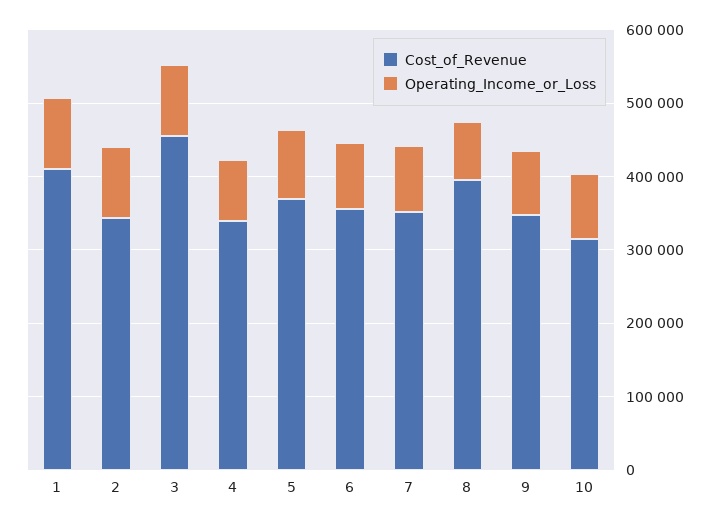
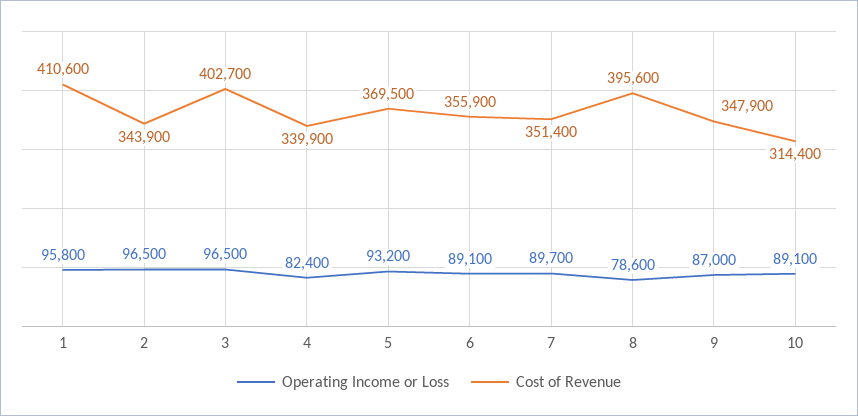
Cost_of_Revenue, 3: 460000 -> 402700

